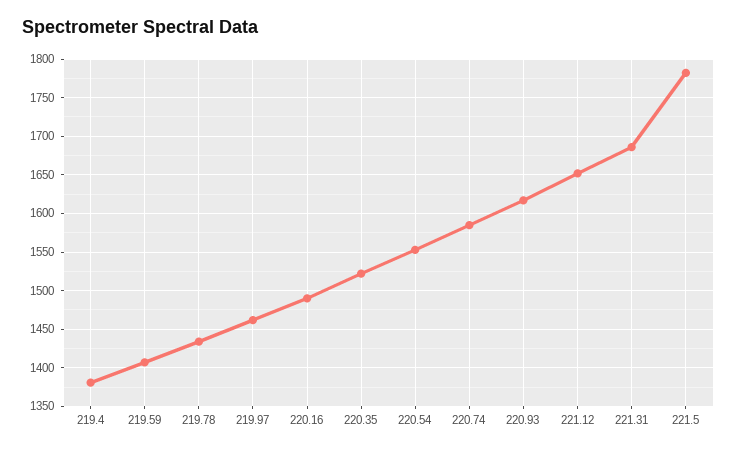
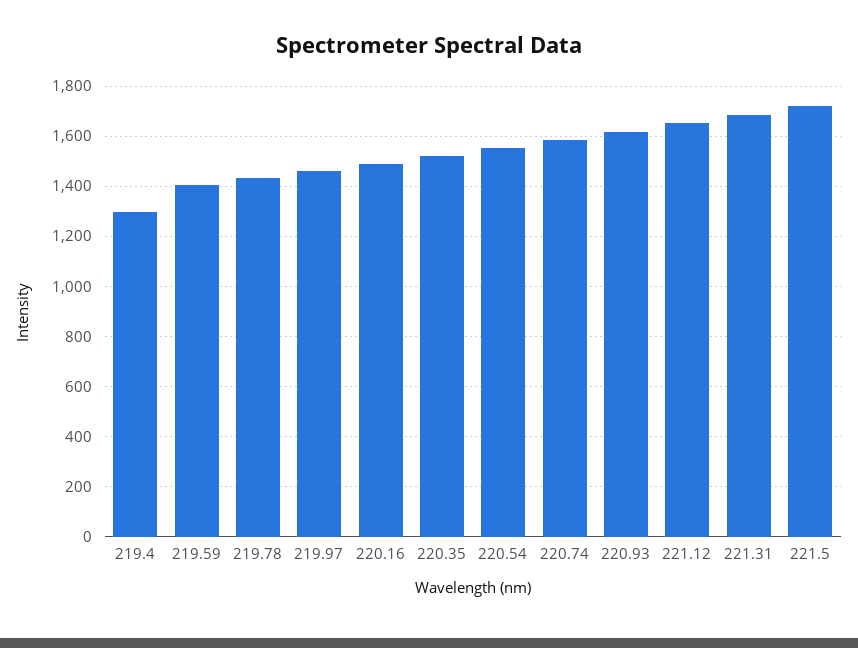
219.4: 1380 -> 1300
221.5: 1780 -> 1725

